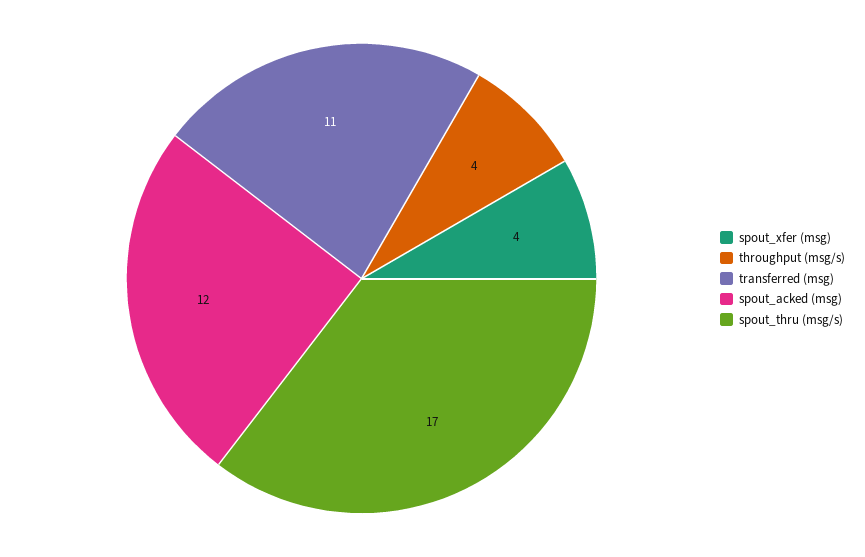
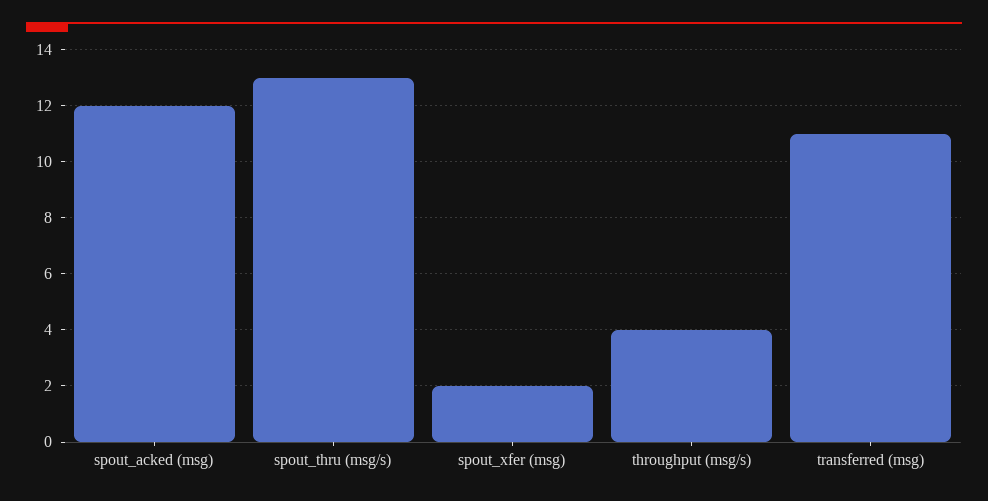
spout_xfer (msg): 4 -> 2
spout_thru (msg/s): 17 -> 13

